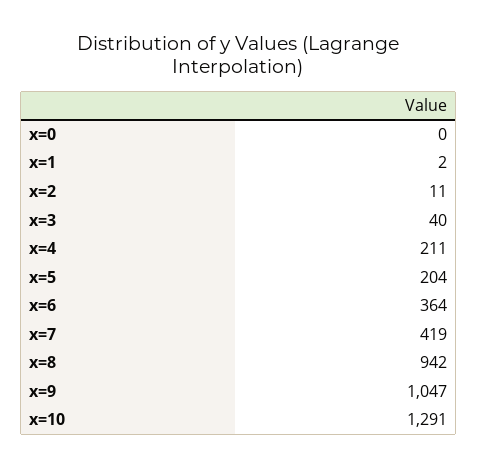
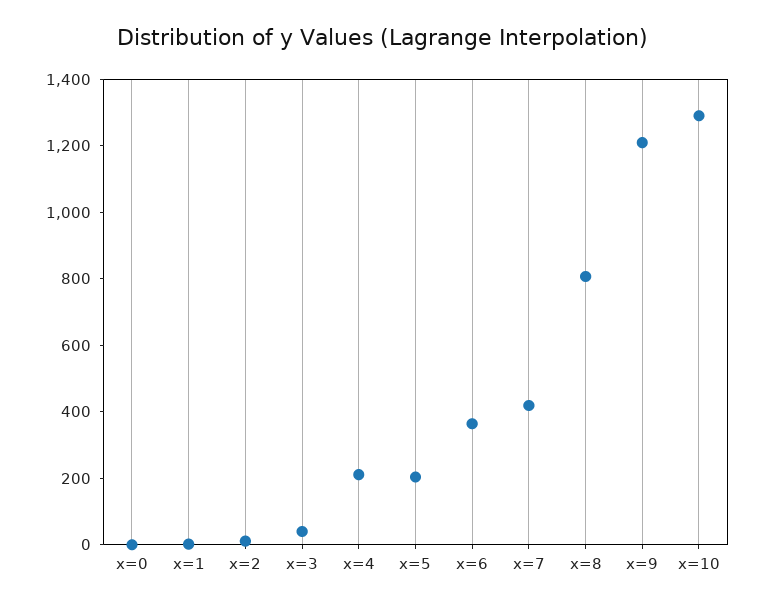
x=8: 942 -> 800
x=9: 1047 -> 1200

